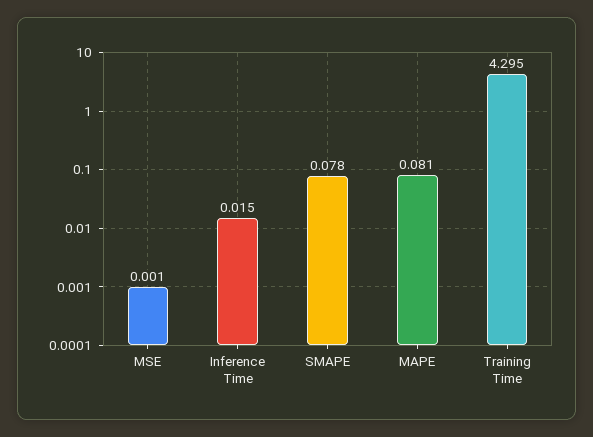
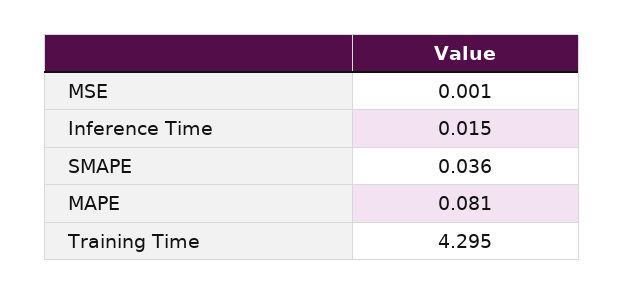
SMAPE: 0.078 -> 0.036

